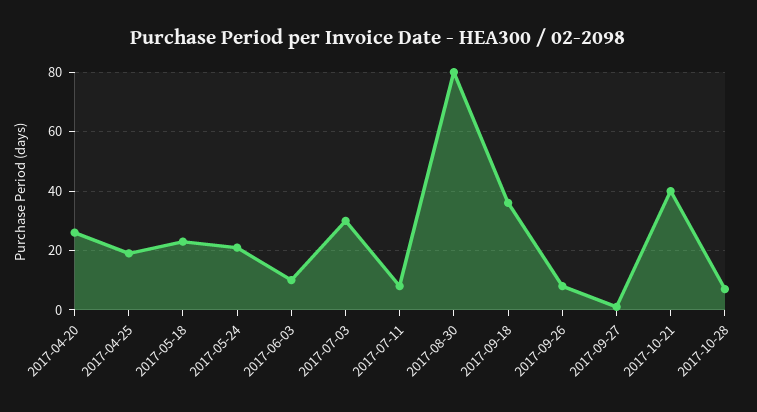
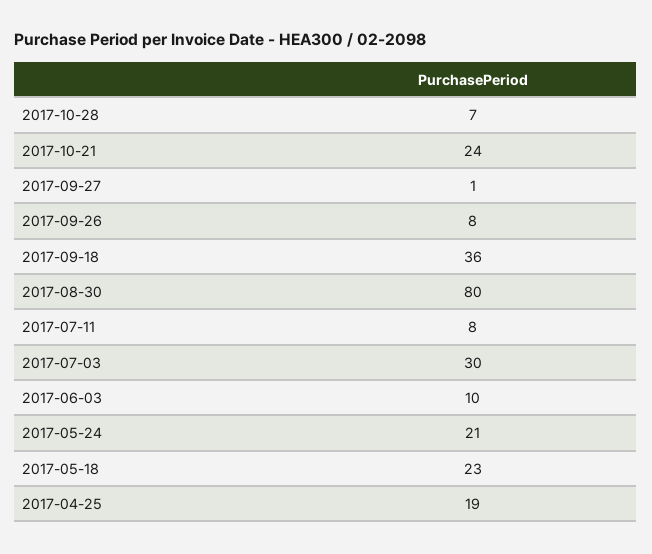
2017-04-20: 25 -> none
2017-10-21: 40 -> 24

